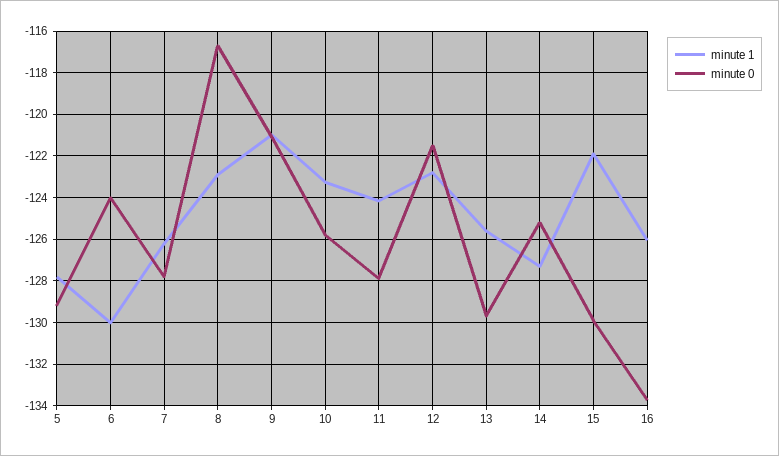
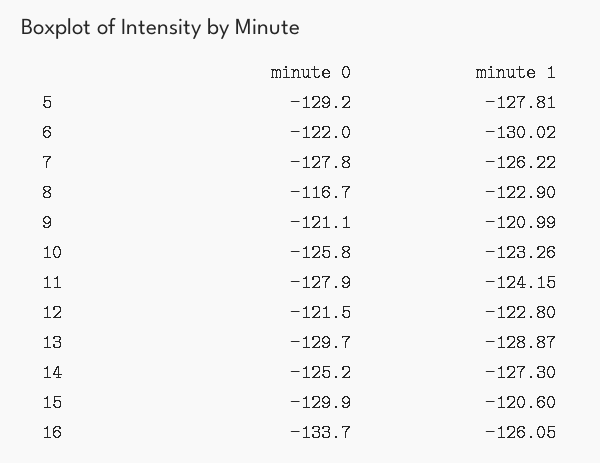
minute 0, 6: -124 -> -122
minute 1, 13: -125.5 -> -128.87
minute 1, 15: -122 -> -120.6

